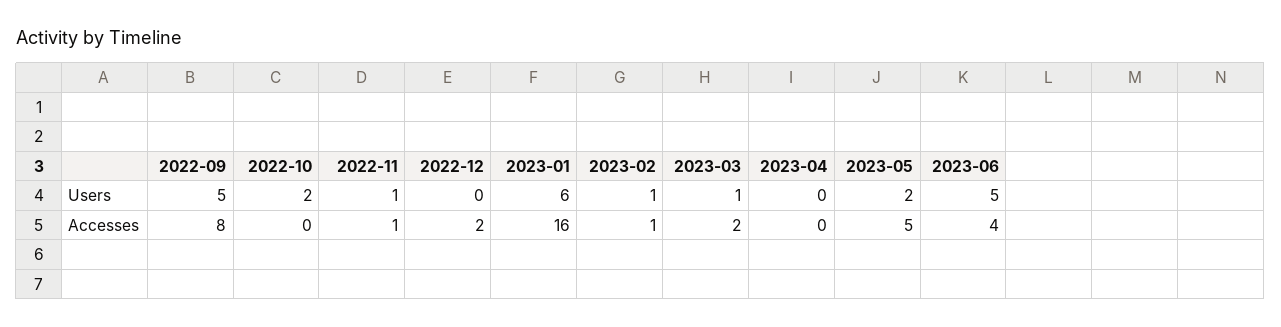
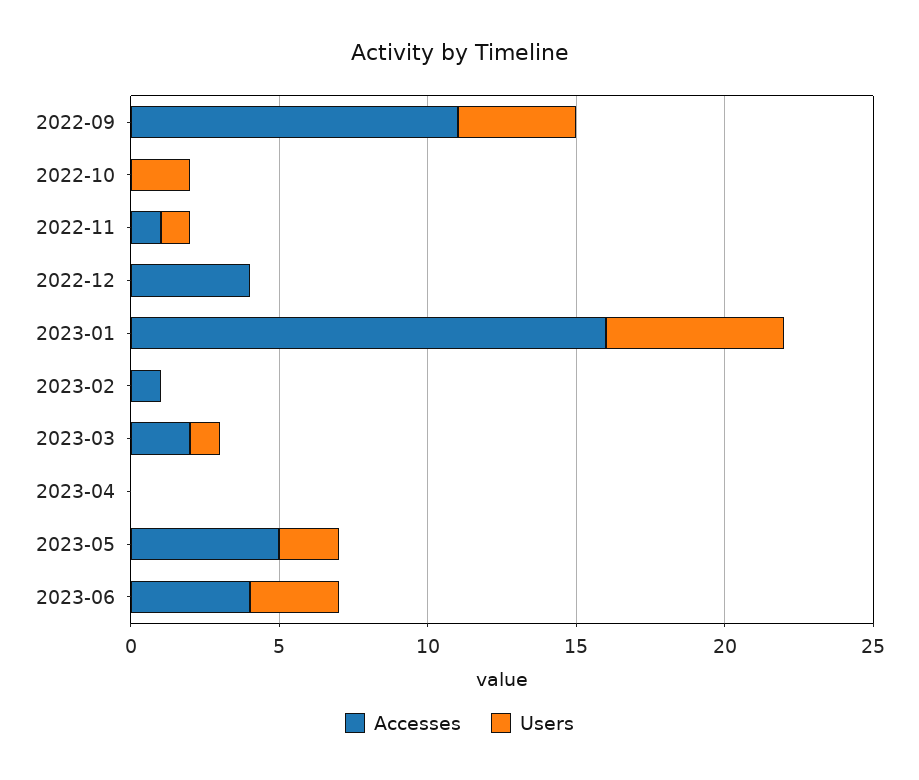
Users, 2022-09: 5 -> 4
Users, 2023-02: 1 -> 0
Users, 2023-06: 5 -> 3
Accesses, 2022-09: 8 -> 11
Accesses, 2022-12: 2 -> 4

